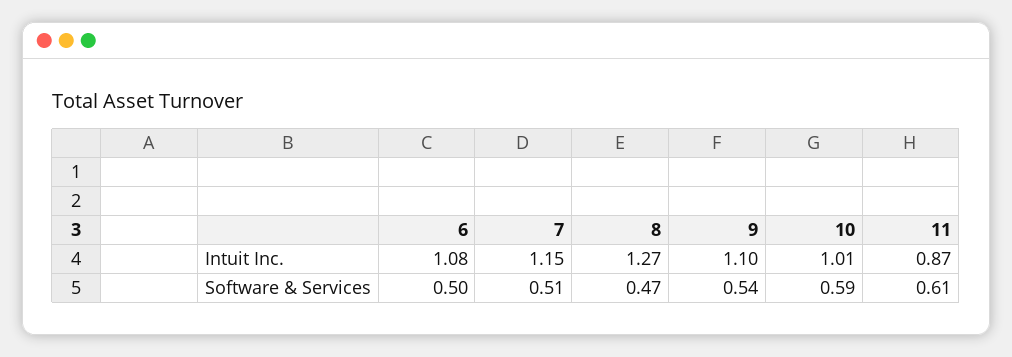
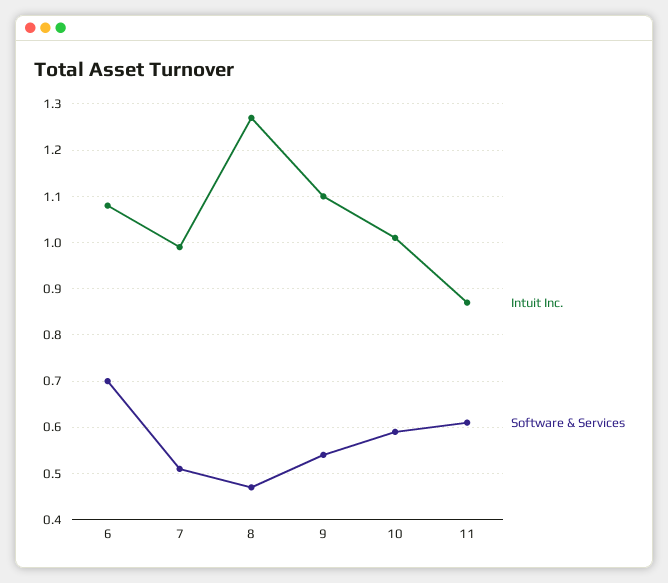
Intuit Inc., 7: 1.15 -> 1
Software & Services, 6: 0.5 -> 0.7

